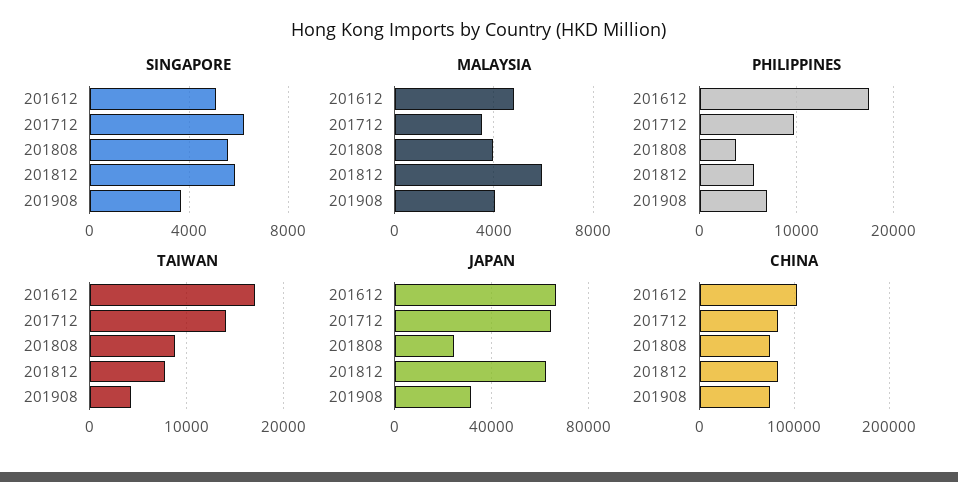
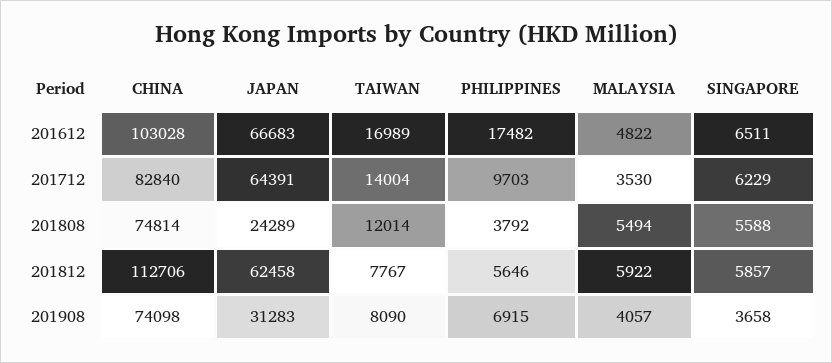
SINGAPORE, 201612: 5000 -> 6511
MALAYSIA, 201808: 4000 -> 5494
TAIWAN, 201808: 9000 -> 12014
TAIWAN, 201908: 4000 -> 8090
CHINA, 201812: 80000 -> 112706

